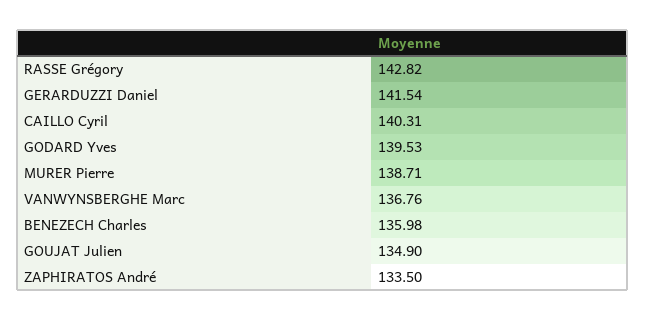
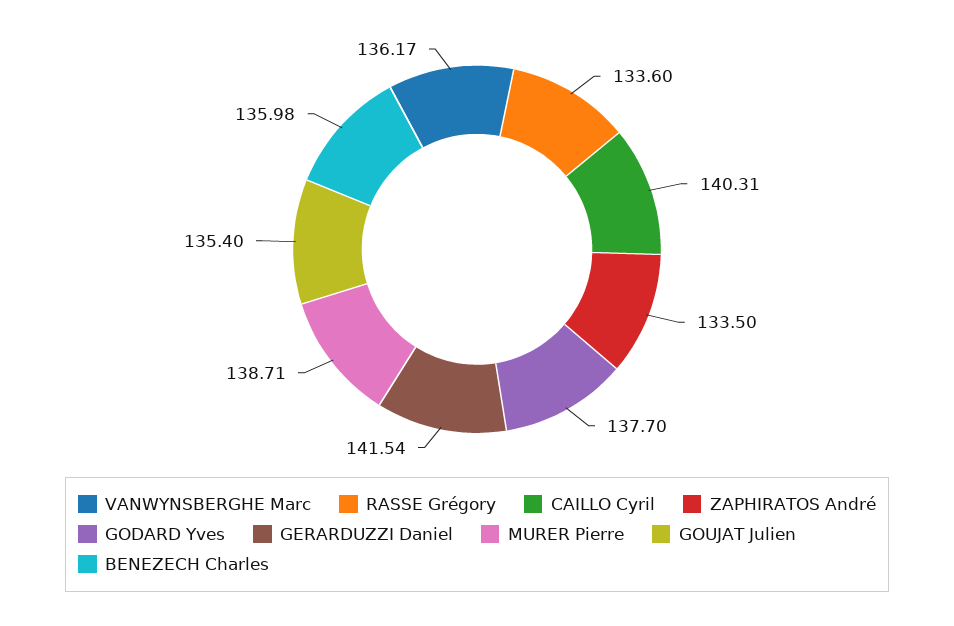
RASSE Grégory: 142.82 -> 133.6
GODARD Yves: 139.53 -> 137.7
VANWYNSBERGHE Marc: 136.76 -> 136.17
GOUJAT Julien: 134.9 -> 135.4

